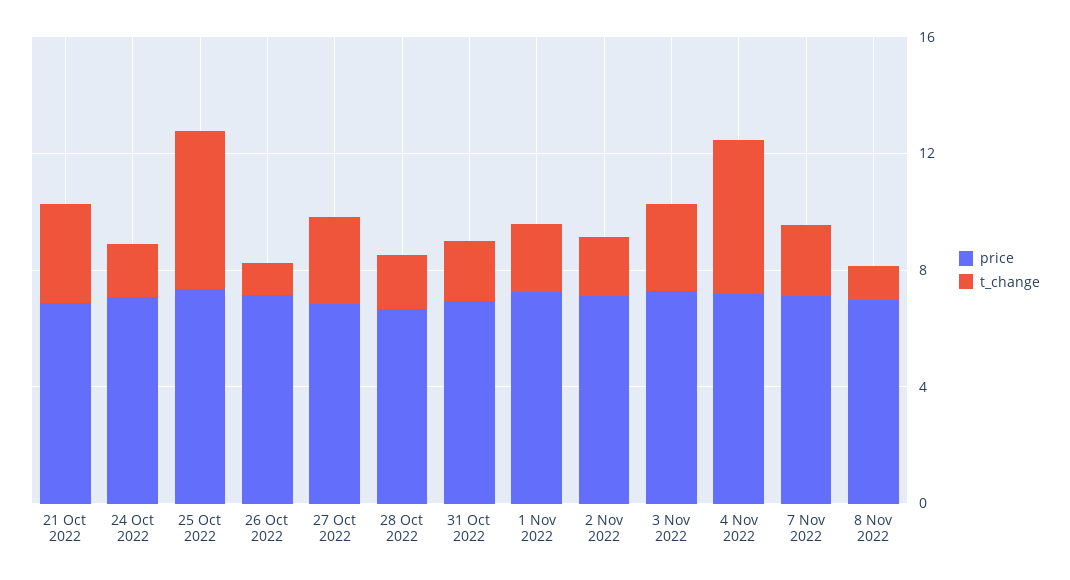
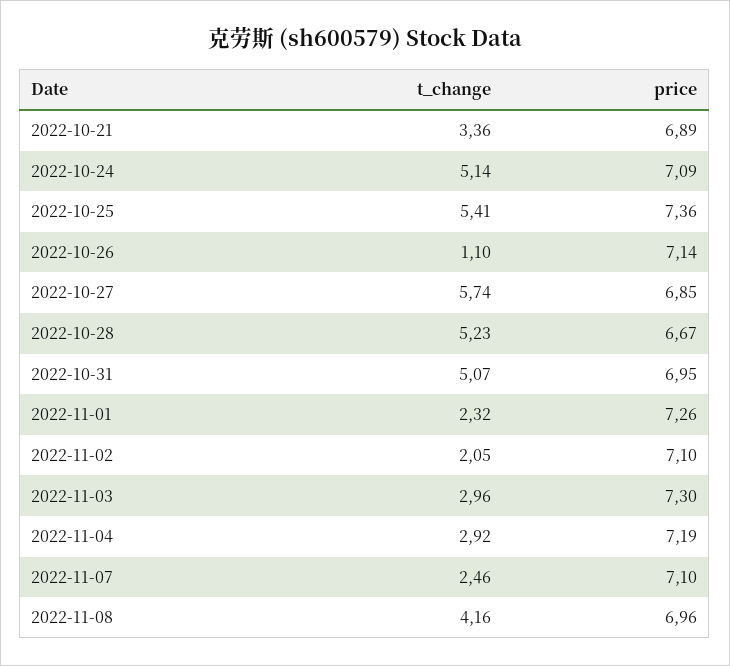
t_change, 24 Oct 2022: 2 -> 5.14
t_change, 27 Oct 2022: 3 -> 5.74
t_change, 28 Oct 2022: 2 -> 5.23
t_change, 31 Oct 2022: 2 -> 5.07
t_change, 4 Nov 2022: 5 -> 2.92
t_change, 8 Nov 2022: 1 -> 4.16

